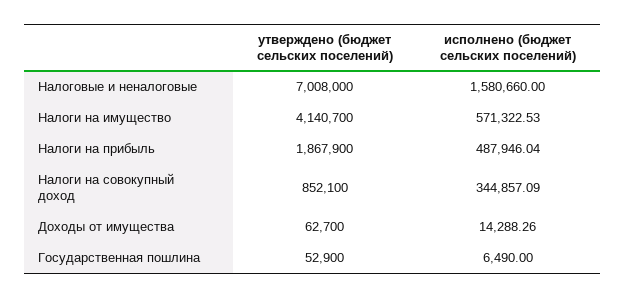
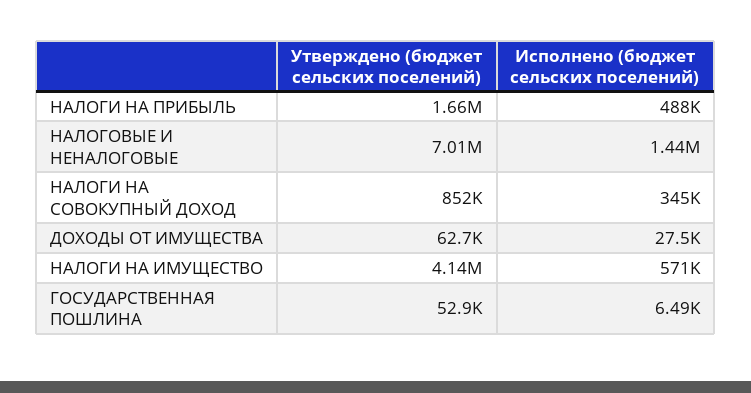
исполнено (бюджет сельских поселений), Налоговые и неналоговые: 1580660 -> 1440000
утверждено (бюджет сельских поселений), Налоги на прибыль: 1867900 -> 1660000
исполнено (бюджет сельских поселений), Доходы от имущества: 14288.26 -> 27500

